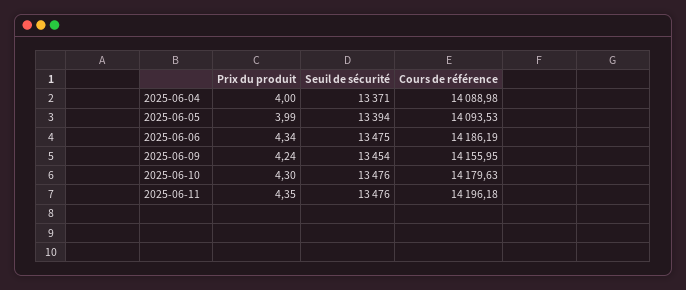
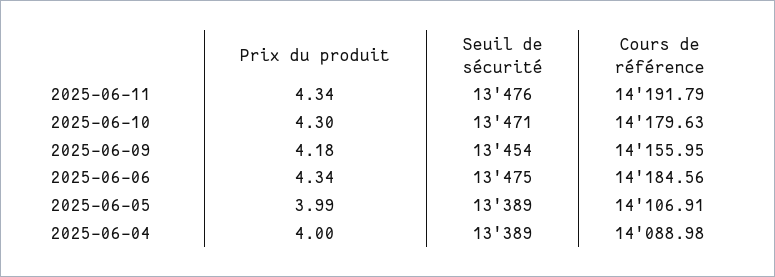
Seuil de sécurité, 2025-06-04: 13371 -> 13389
Seuil de sécurité, 2025-06-05: 13394 -> 13389
Cours de référence, 2025-06-05: 14093.53 -> 14106.91
Cours de référence, 2025-06-06: 14186.19 -> 14184.56
Prix du produit, 2025-06-09: 4.24 -> 4.18
Seuil de sécurité, 2025-06-10: 13476 -> 13471
Prix du produit, 2025-06-11: 4.35 -> 4.34
Cours de référence, 2025-06-11: 14196.18 -> 14191.79

